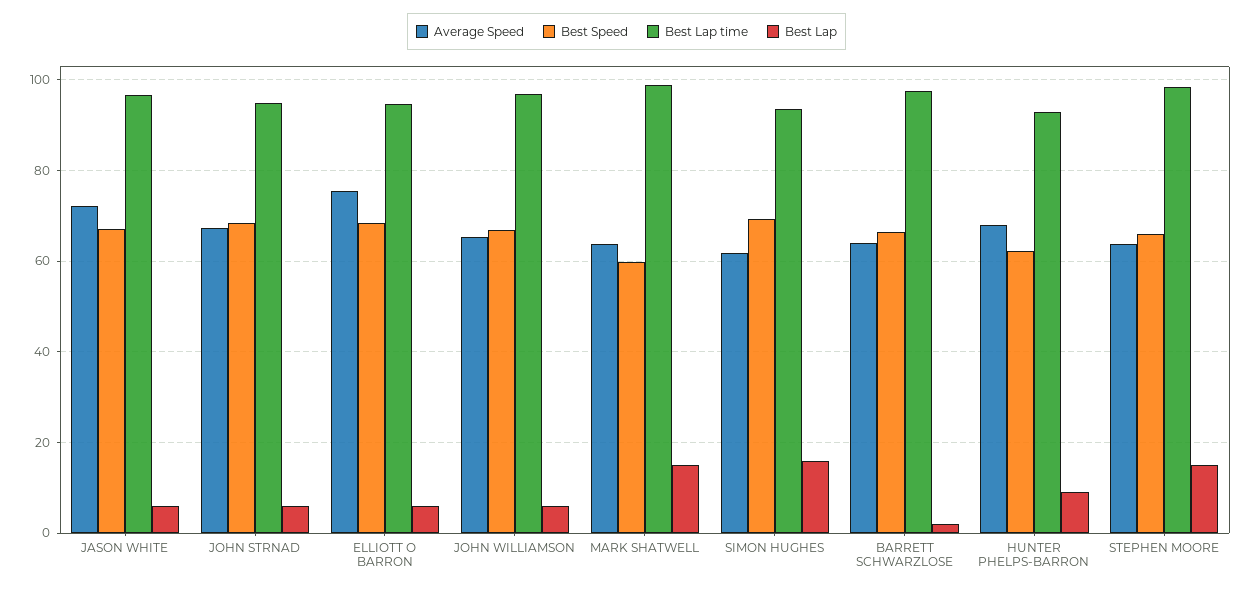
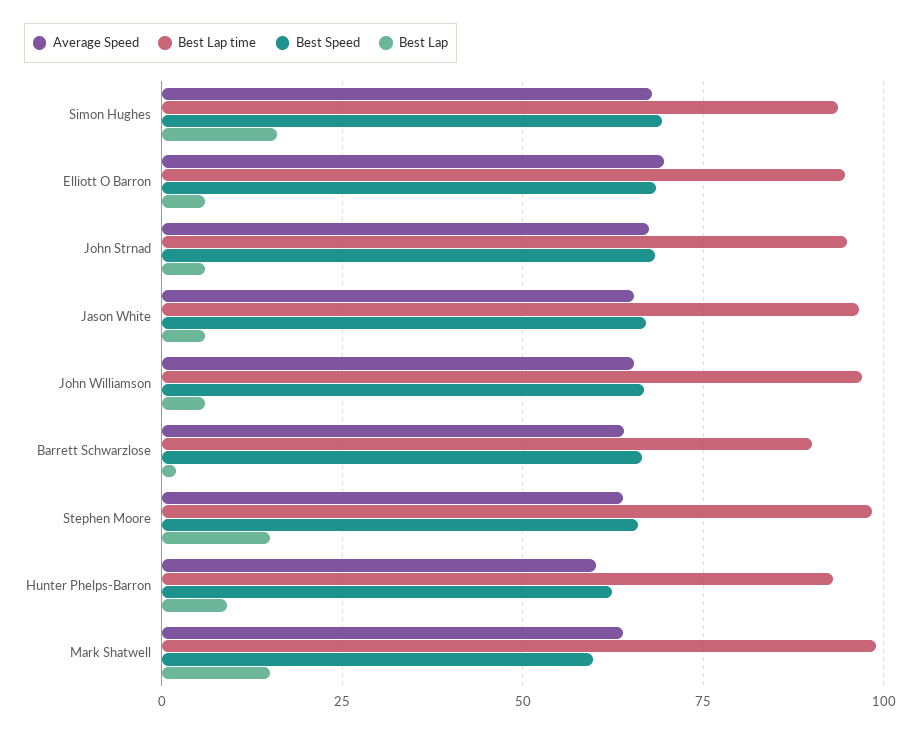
Average Speed, JASON WHITE: 72 -> 65
Average Speed, ELLIOTT O BARRON: 76 -> 70
Average Speed, SIMON HUGHES: 62 -> 67.5
Best Lap time, BARRETT SCHWARZLOSE: 98 -> 90
Average Speed, HUNTER PHELPS-BARRON: 68 -> 60

